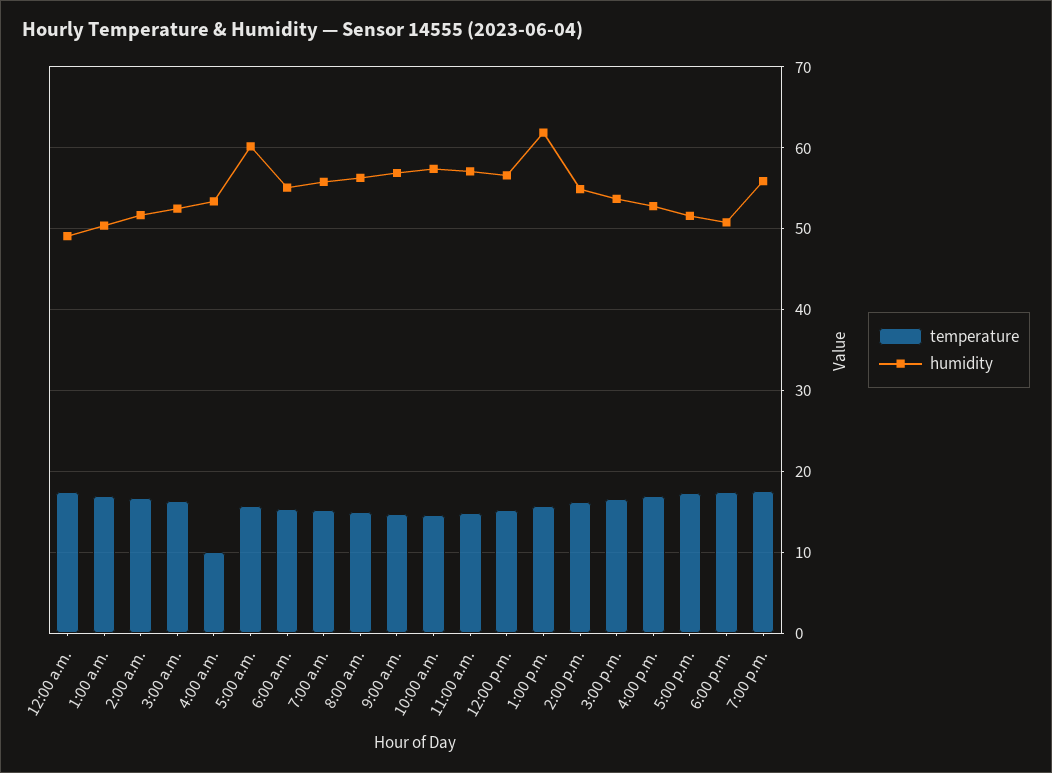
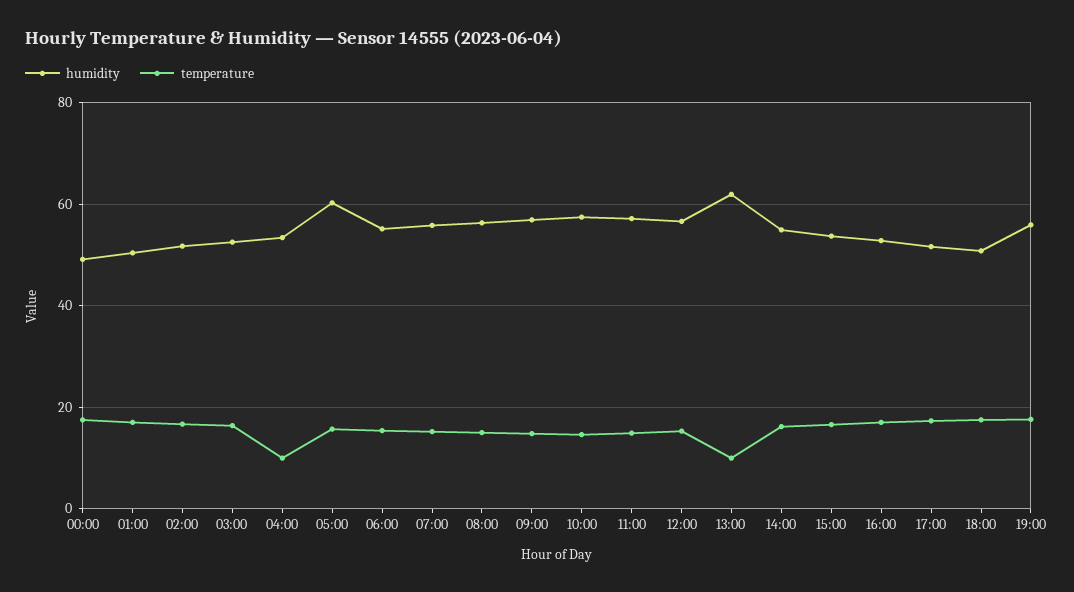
temperature, 1:00 p.m.: 16 -> 10

